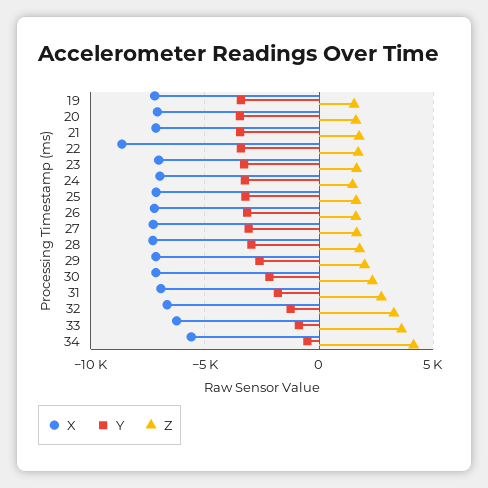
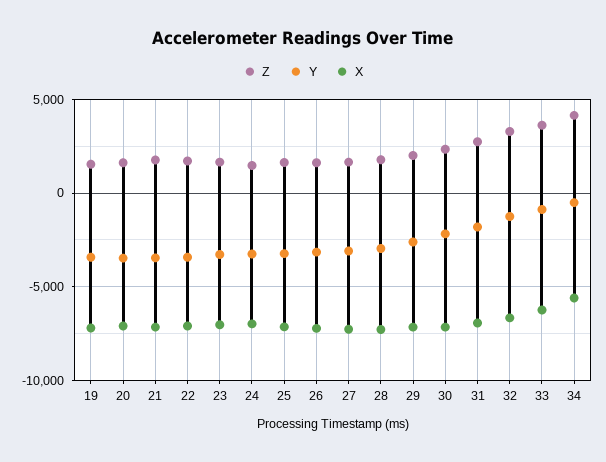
X, 22: -8500 -> -7000

